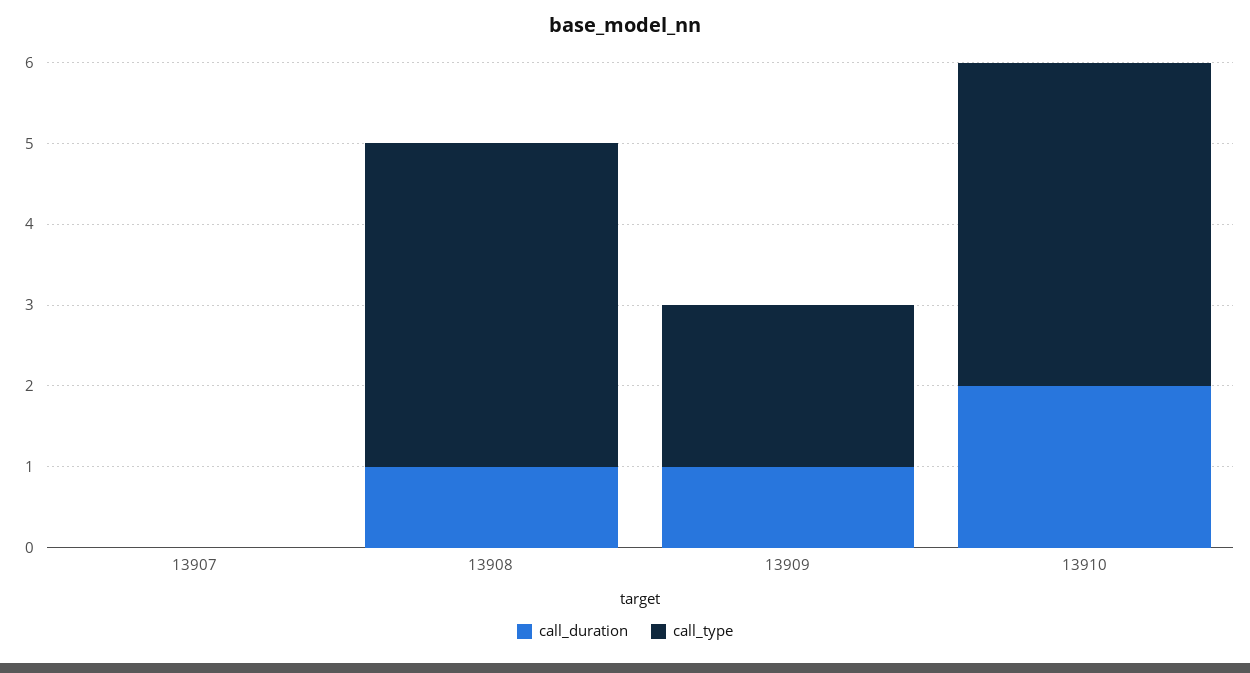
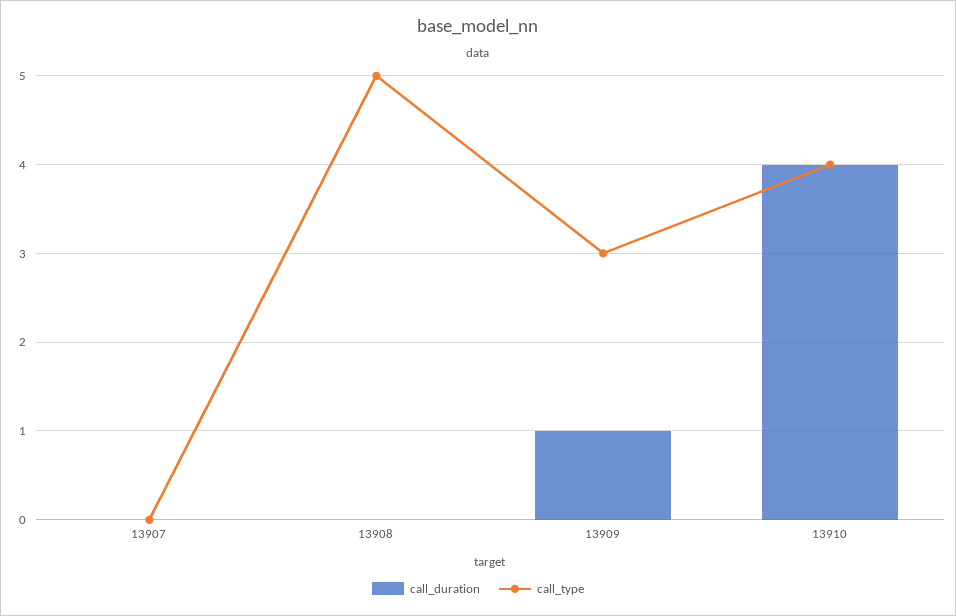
call_duration, 13908: 1 -> 0
call_type, 13908: 4 -> 5
call_type, 13909: 2 -> 3
call_duration, 13910: 2 -> 4

